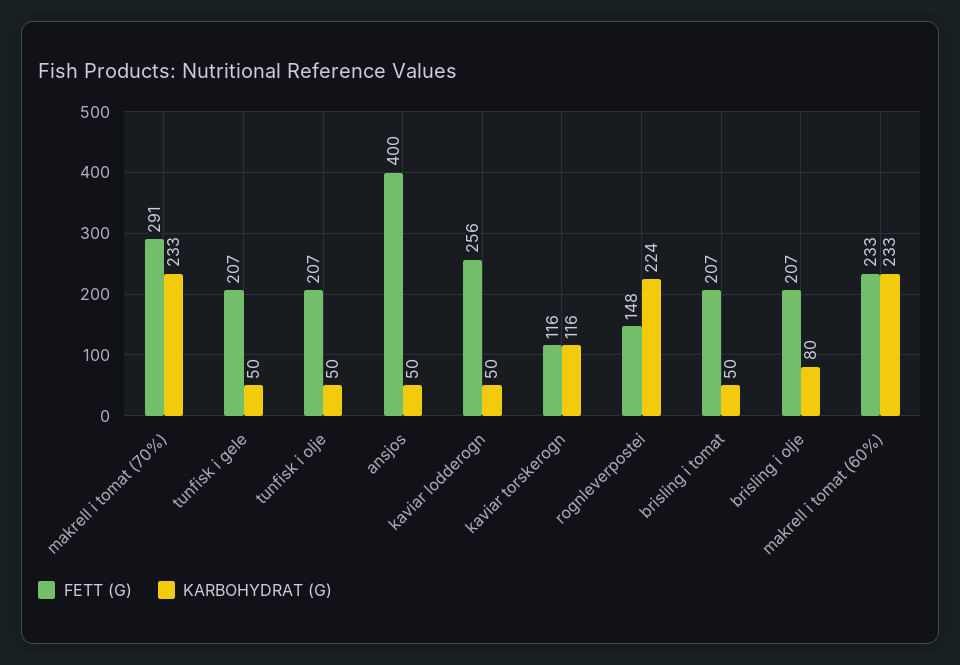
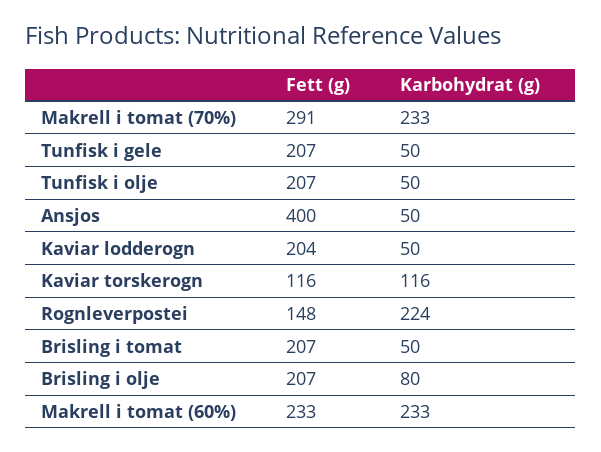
FETT (G), kaviar lodderogn: 256 -> 204

